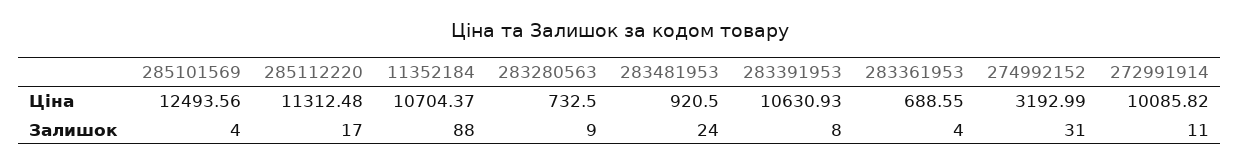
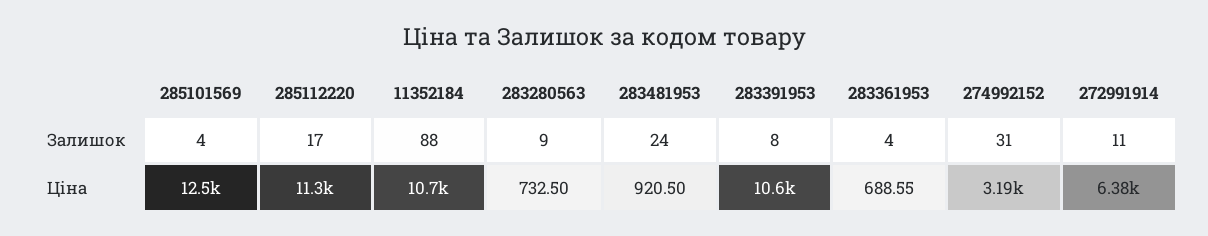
272991914, Ціна: 10085.82 -> 6380

